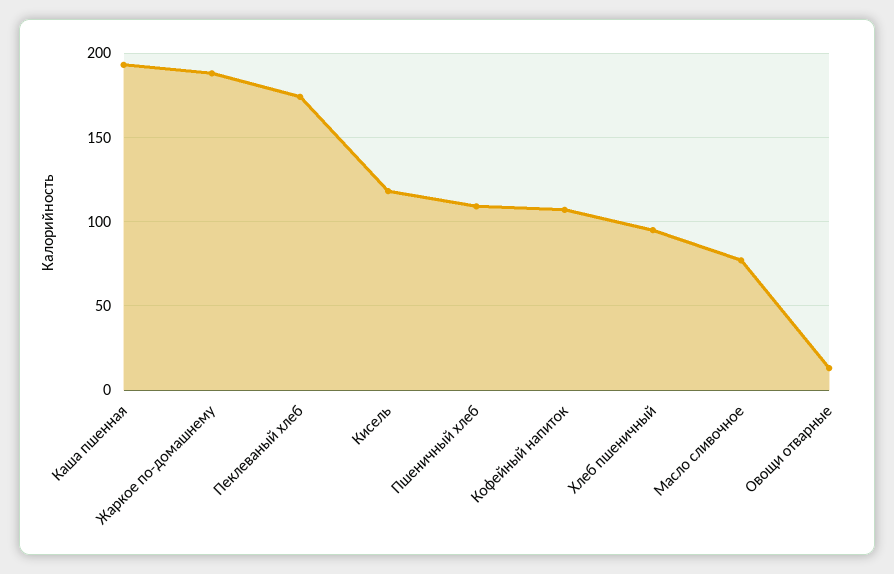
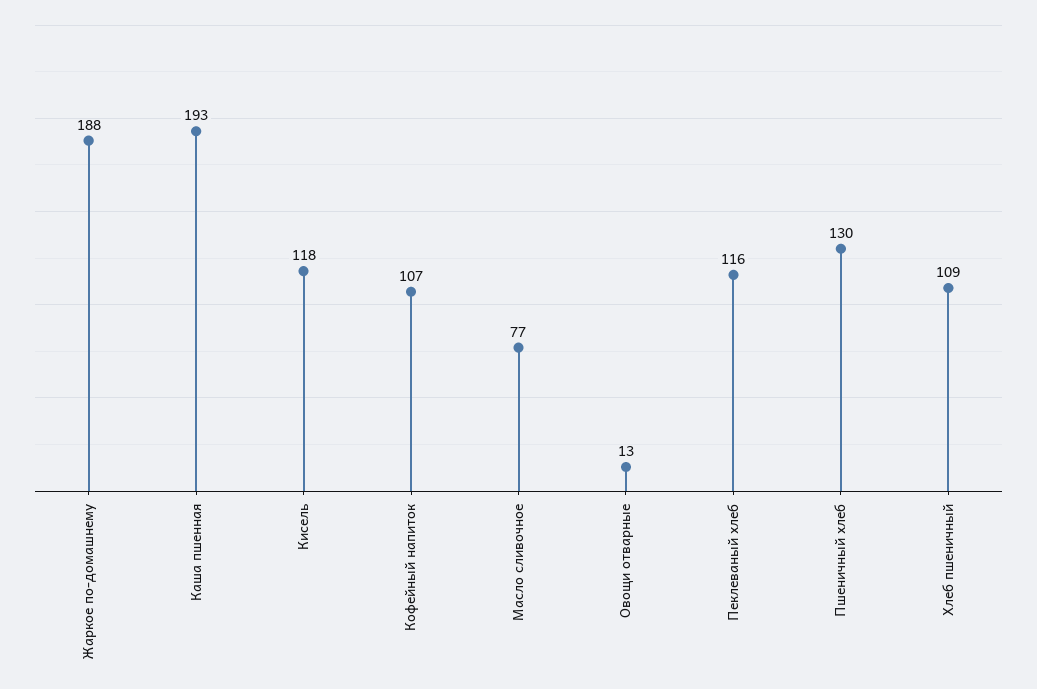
Пеклеваный хлеб: 175 -> 116
Пшеничный хлеб: 110 -> 130
Хлеб пшеничный: 95 -> 109

